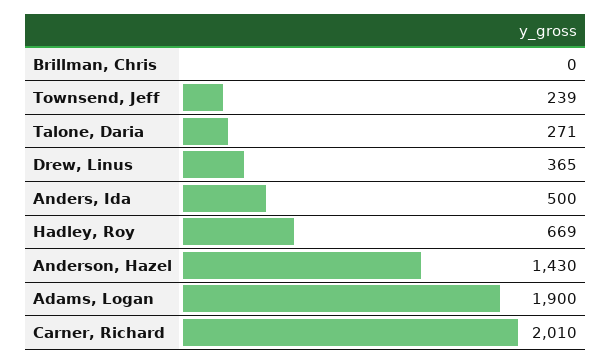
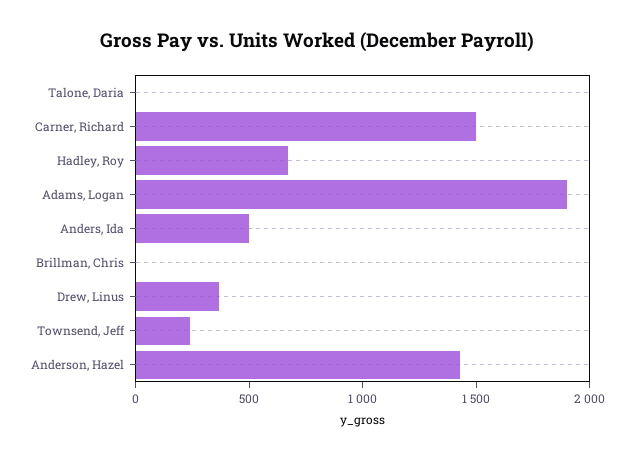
Talone, Daria: 271 -> 0
Carner, Richard: 2010 -> 1500

